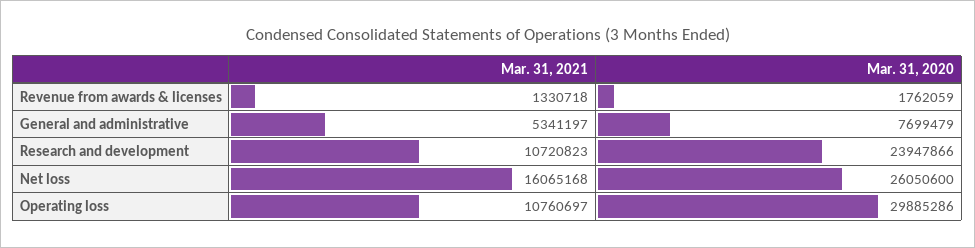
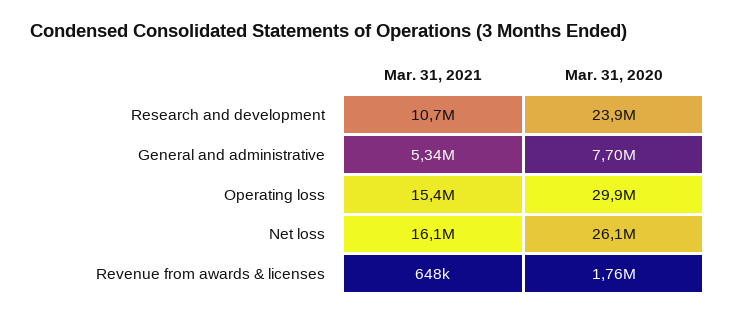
Mar. 31, 2021, Revenue from awards & licenses: 1330718 -> 648000
Mar. 31, 2021, Operating loss: 10760697 -> 15400000

